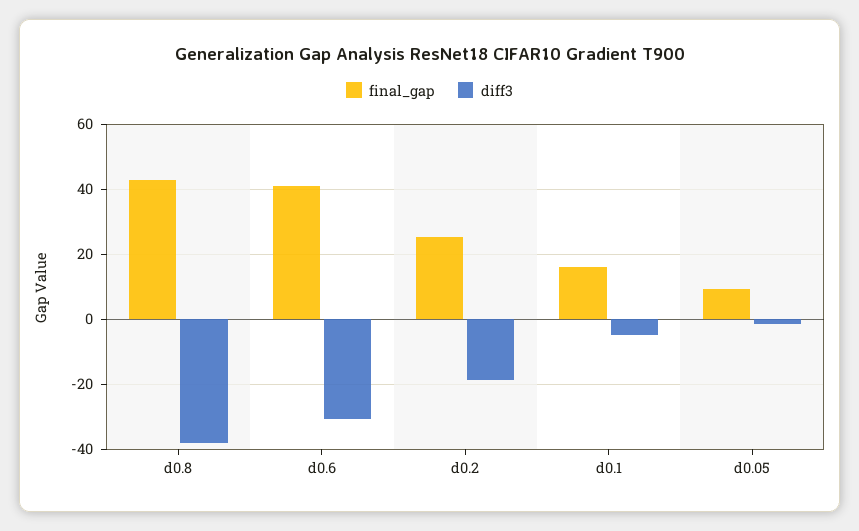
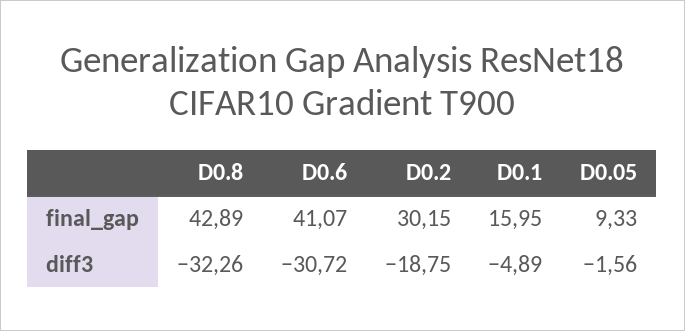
diff3, d0.8: -38 -> -32.26
final_gap, d0.2: 26 -> 30.15

